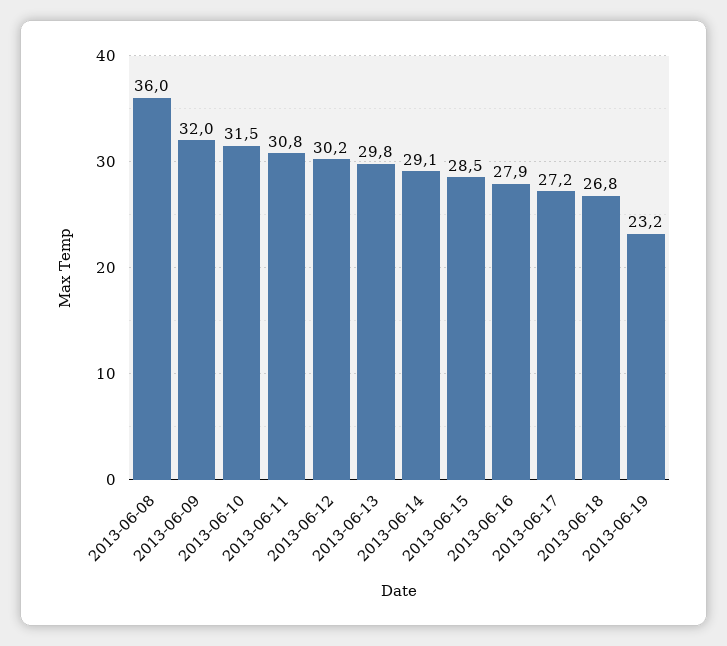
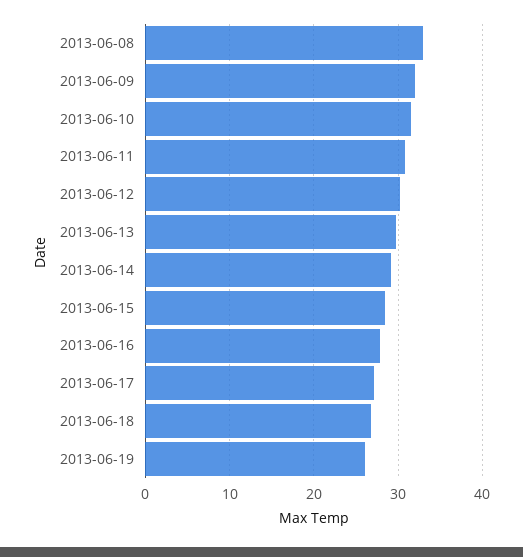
2013-06-08: 36 -> 33
2013-06-19: 23.2 -> 26

